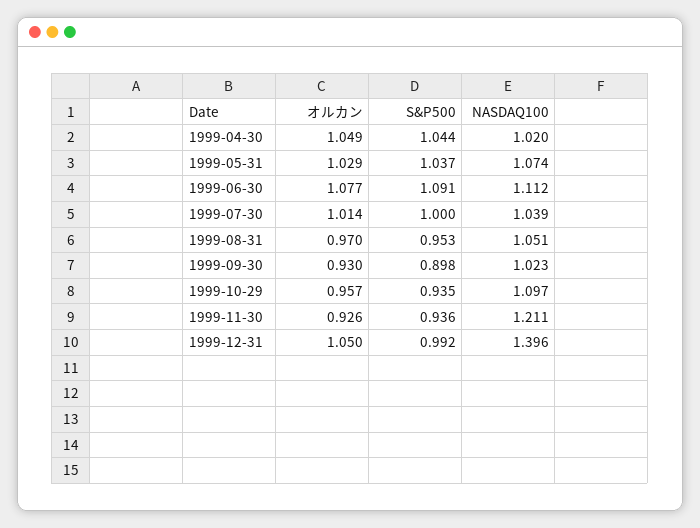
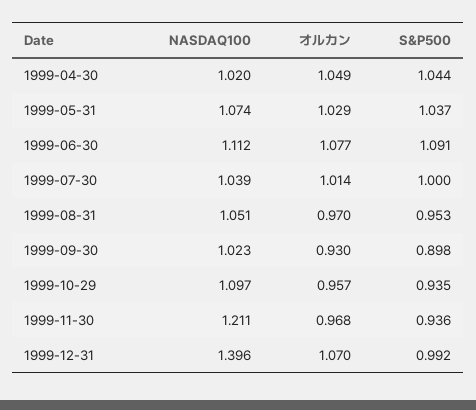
オルカン, 1999-11-30: 0.926 -> 0.968
オルカン, 1999-12-31: 1.05 -> 1.07

